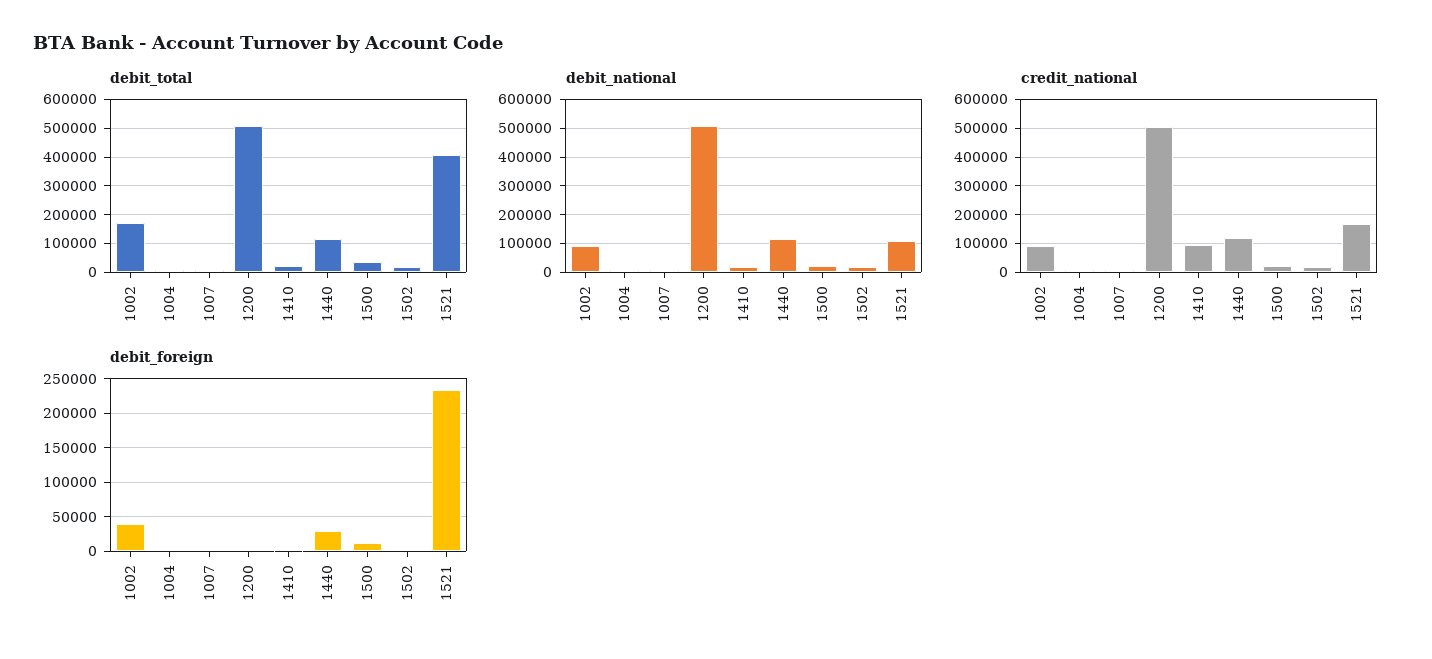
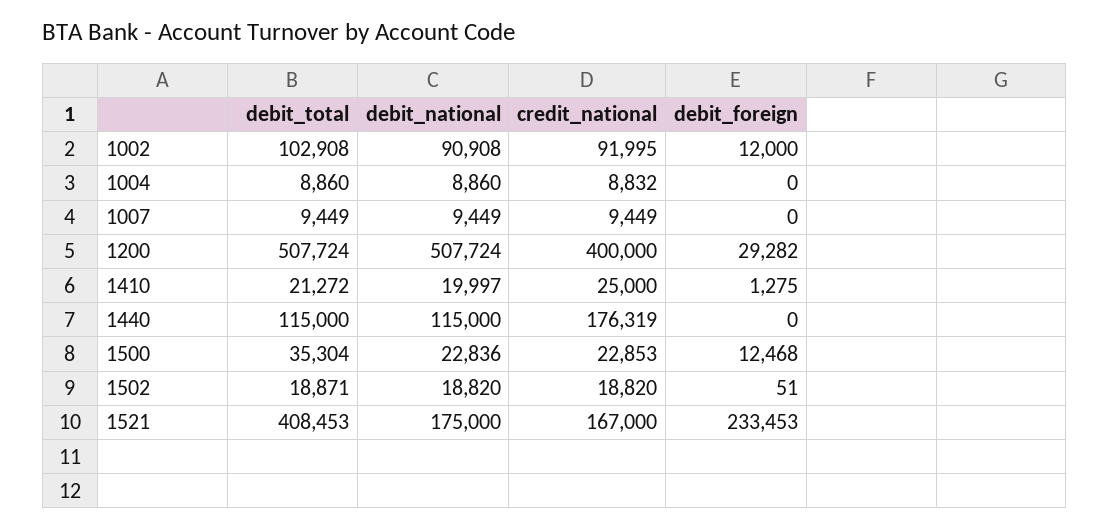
debit_total, 1002: 175000 -> 102908
debit_national, 1521: 100000 -> 175000
credit_national, 1200: 500000 -> 400000
credit_national, 1410: 100000 -> 25000
credit_national, 1440: 125000 -> 176319
debit_foreign, 1002: 40000 -> 12000
debit_foreign, 1200: 0 -> 29282
debit_foreign, 1440: 30000 -> 0

